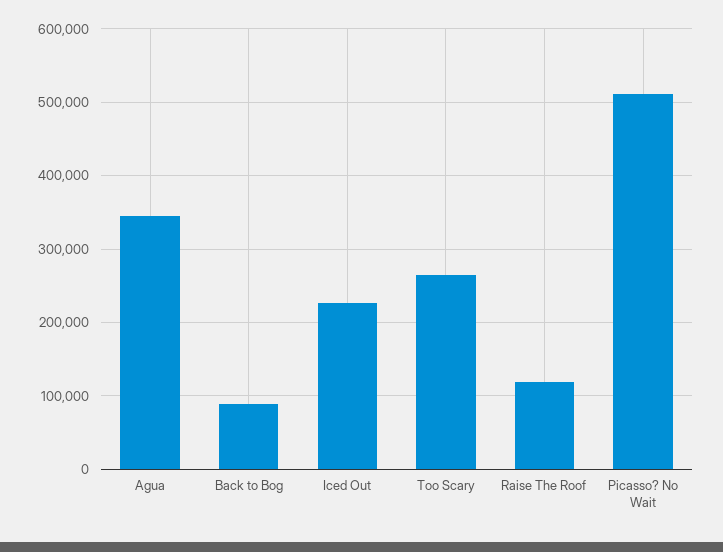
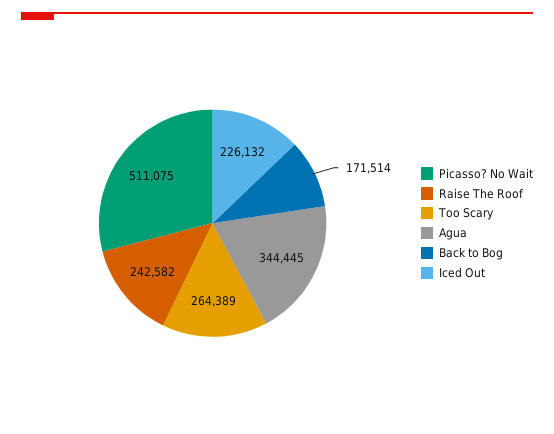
Back to Bog: 90000 -> 171514
Raise The Roof: 120000 -> 242582

